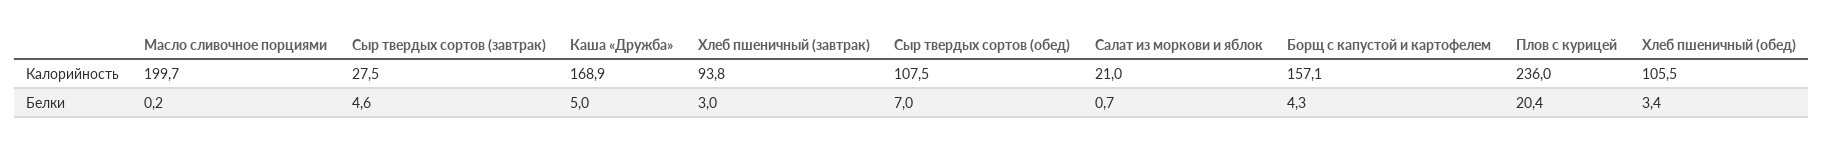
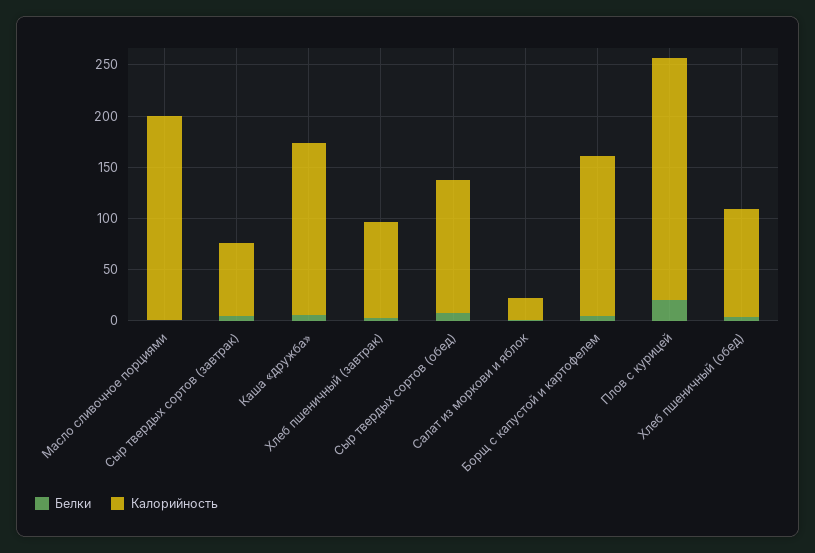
Калорийность, Сыр твердых сортов (завтрак): 27.5 -> 70
Калорийность, Сыр твердых сортов (обед): 107.5 -> 130

